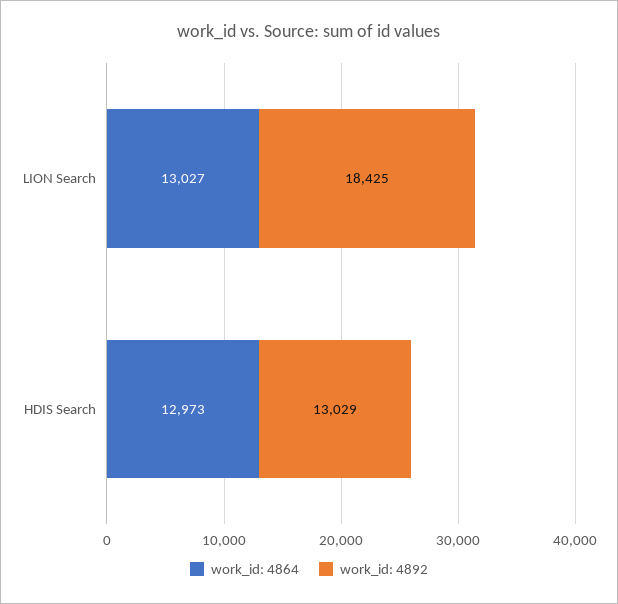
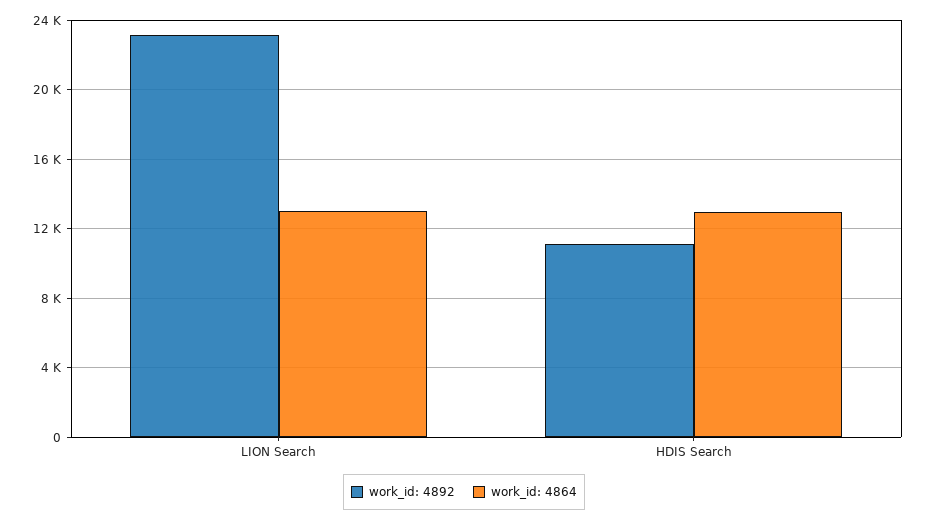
work_id: 4892, LION Search: 18425 -> 23000
work_id: 4892, HDIS Search: 13029 -> 11000

